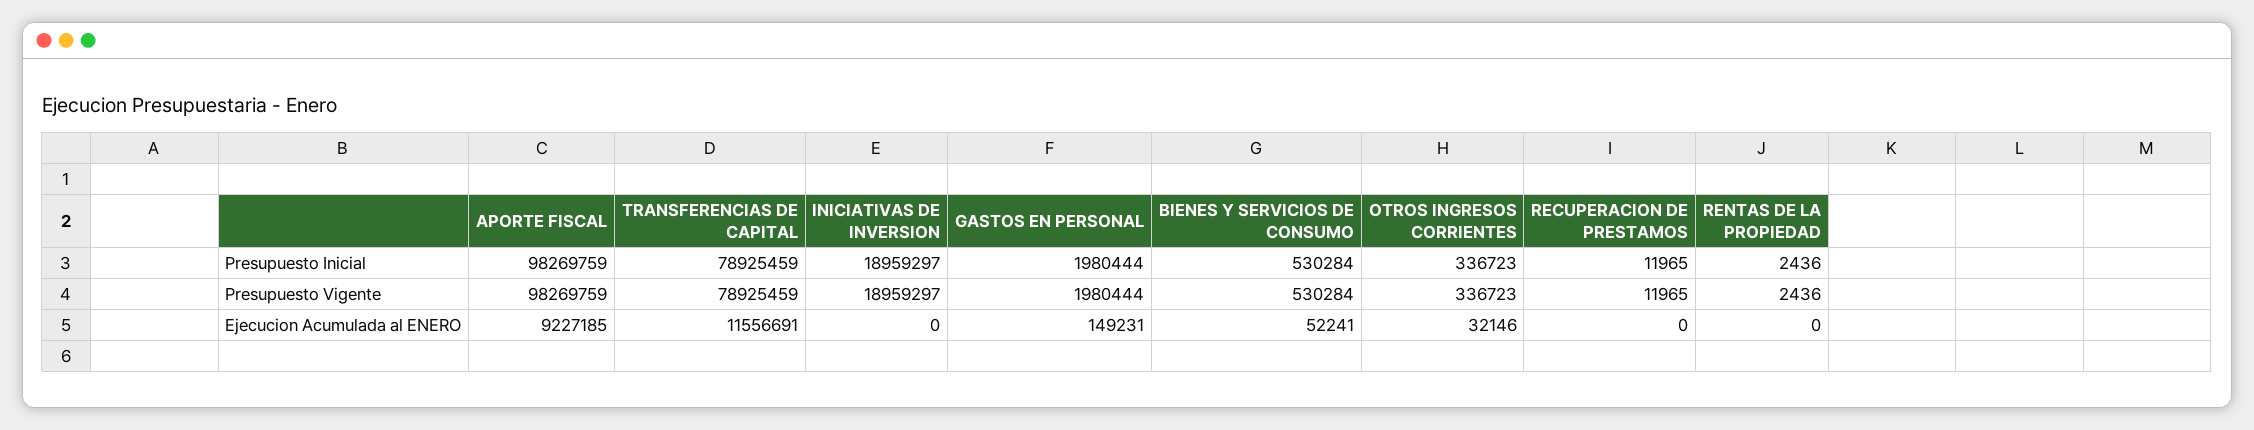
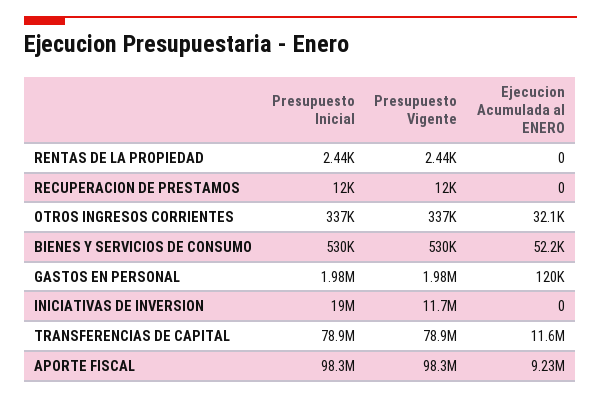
INICIATIVAS DE INVERSION, Presupuesto Vigente: 18959297 -> 11700000
GASTOS EN PERSONAL, Ejecucion Acumulada al ENERO: 149231 -> 120000

